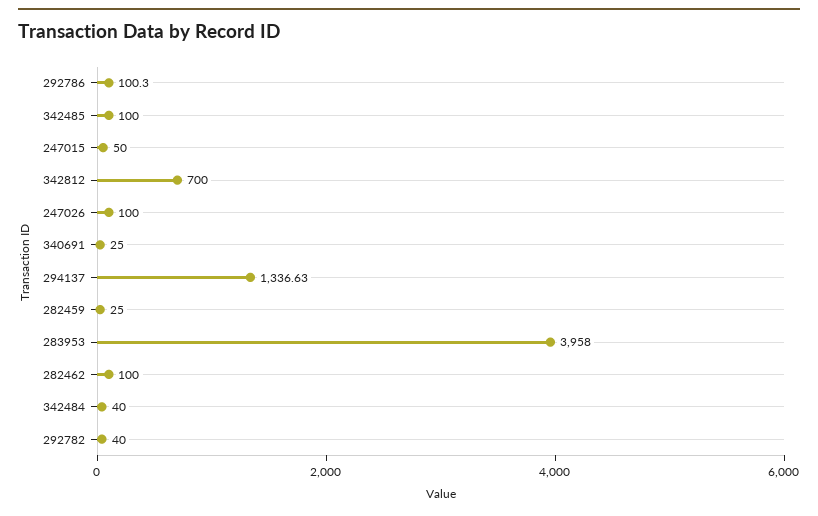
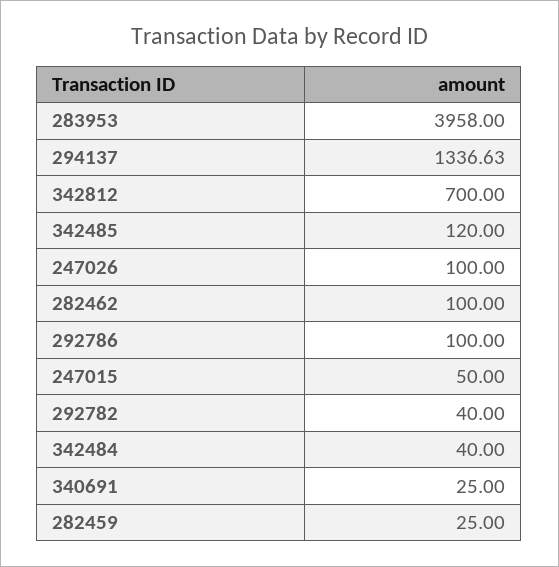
292786: 100.3 -> 100
342485: 100 -> 120

